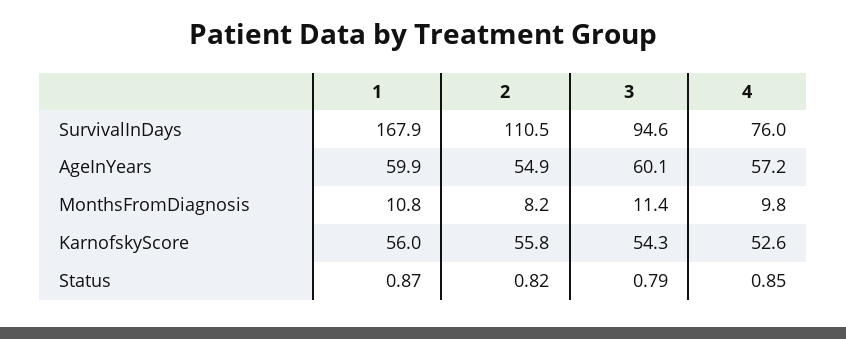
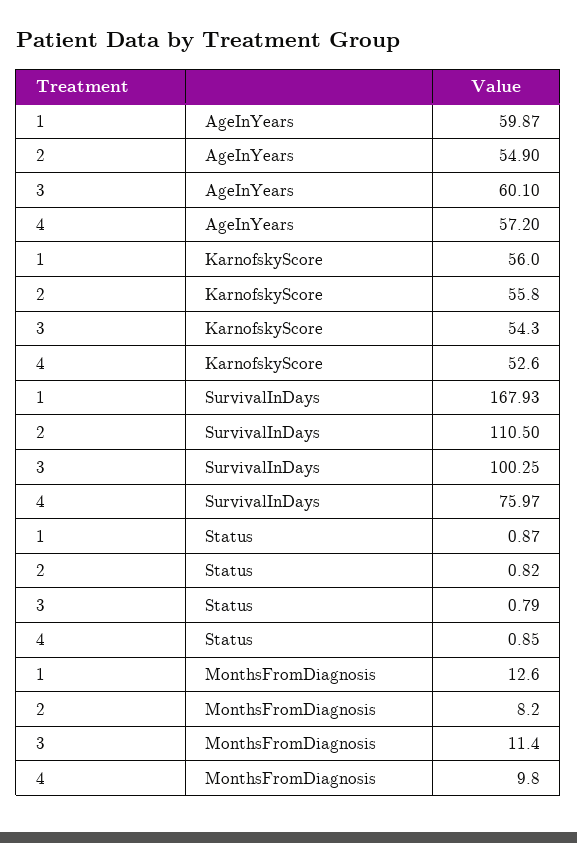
3, SurvivalInDays: 94.6 -> 100.25
1, MonthsFromDiagnosis: 10.8 -> 12.6

